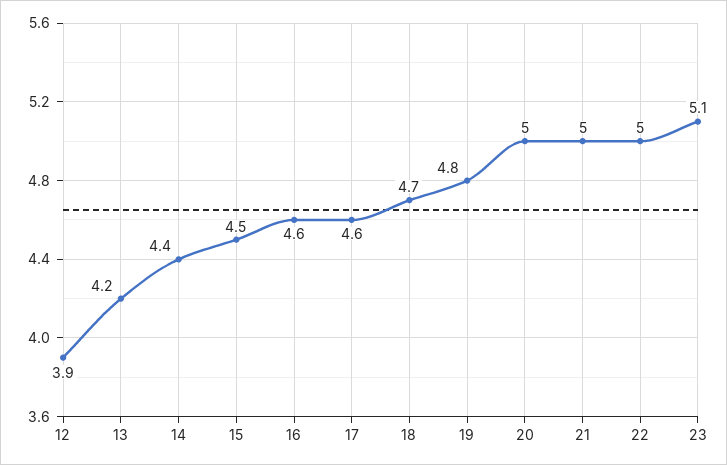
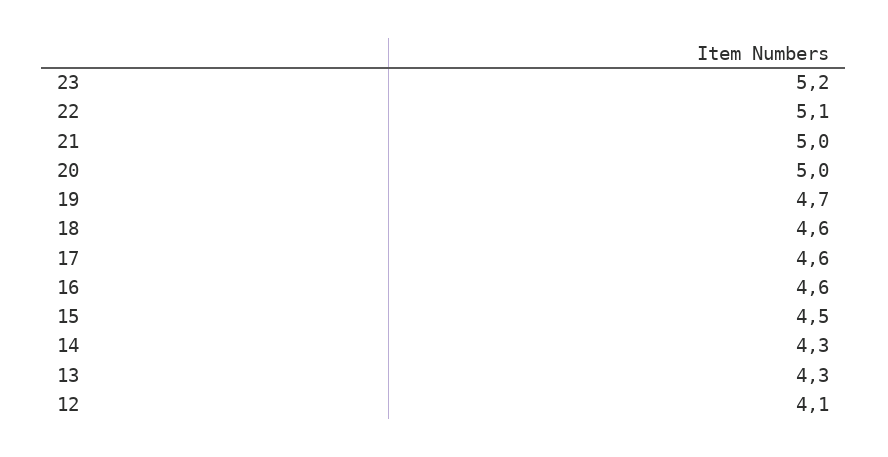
12: 3.9 -> 4.1
13: 4.2 -> 4.3
14: 4.4 -> 4.3
18: 4.7 -> 4.6
19: 4.8 -> 4.7
22: 5 -> 5.1
23: 5.1 -> 5.2

